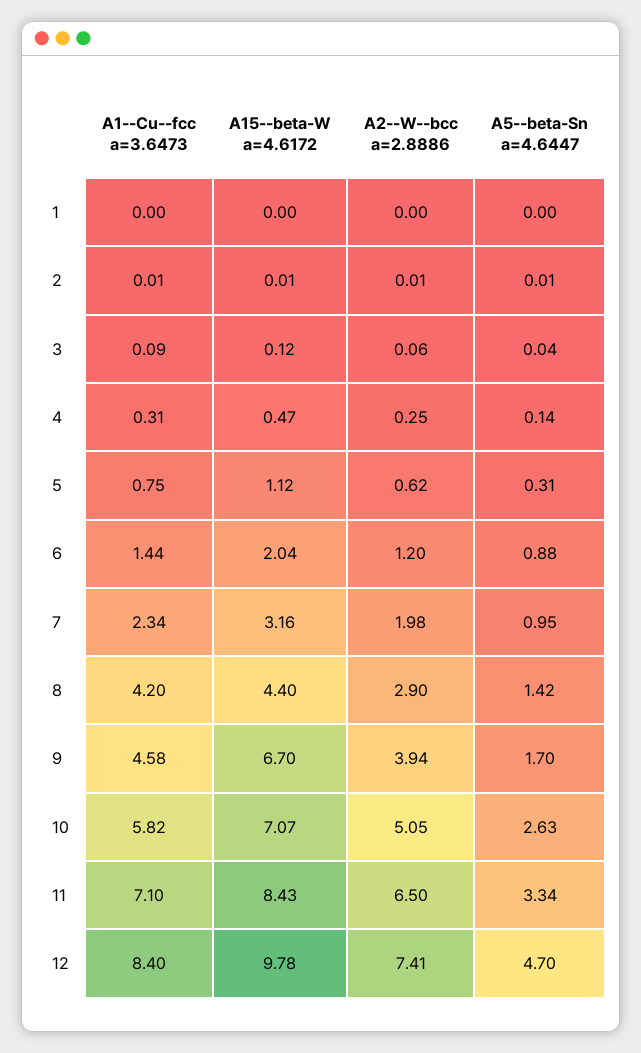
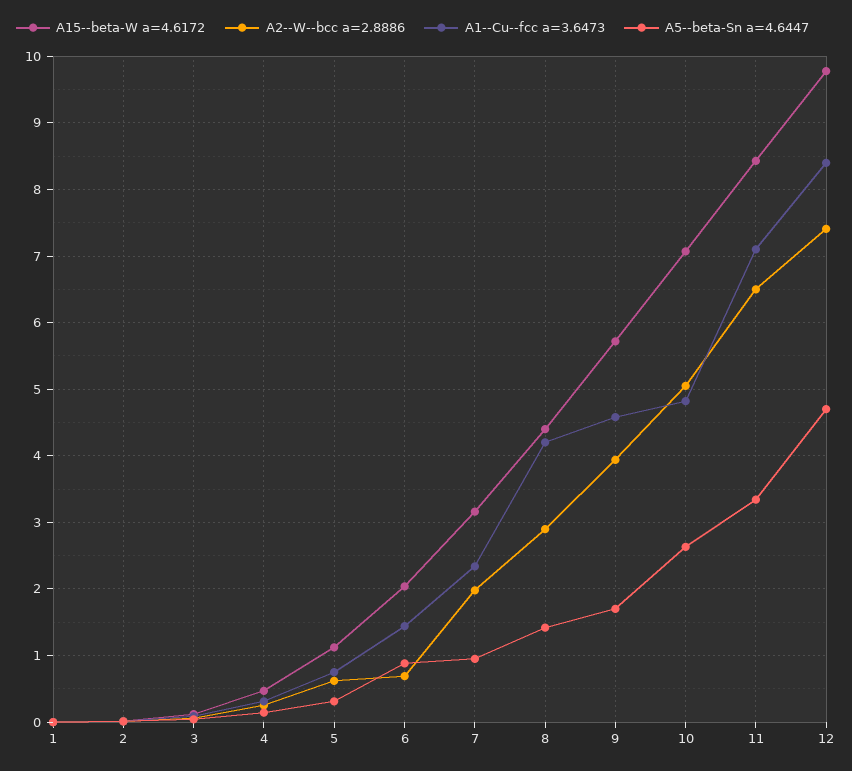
A2--W--bcc a=2.8886, 6: 1.2 -> 0.7
A15--beta-W a=4.6172, 9: 6.7 -> 5.7
A1--Cu--fcc a=3.6473, 10: 5.82 -> 4.8

